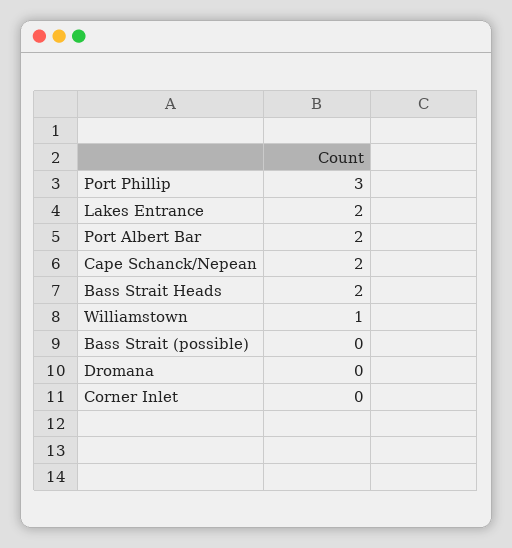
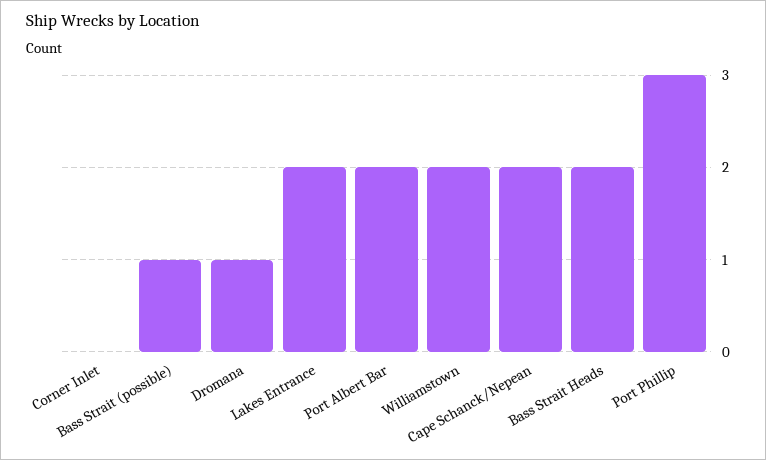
Williamstown: 1 -> 2
Bass Strait (possible): 0 -> 1
Dromana: 0 -> 1

